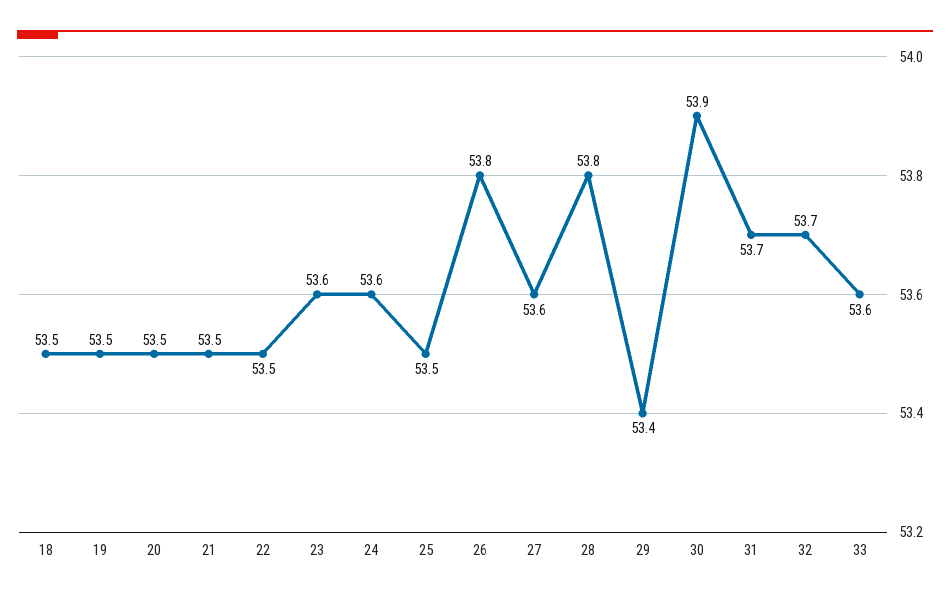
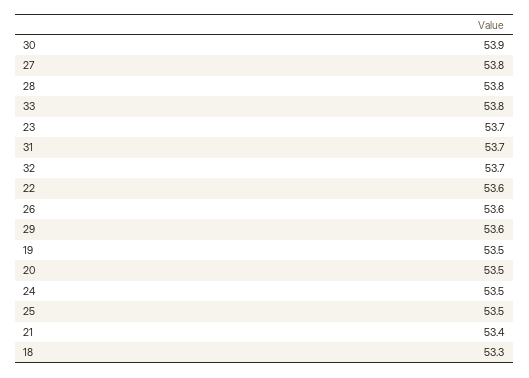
18: 53.5 -> 53.3
21: 53.5 -> 53.4
22: 53.5 -> 53.6
23: 53.6 -> 53.7
24: 53.6 -> 53.5
26: 53.8 -> 53.6
27: 53.6 -> 53.8
29: 53.4 -> 53.6
33: 53.6 -> 53.8

